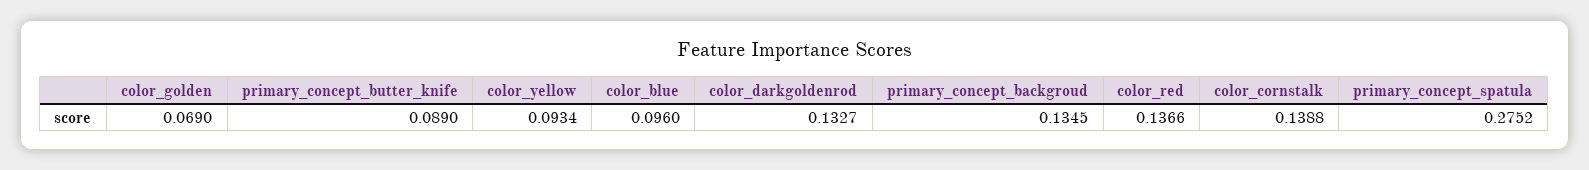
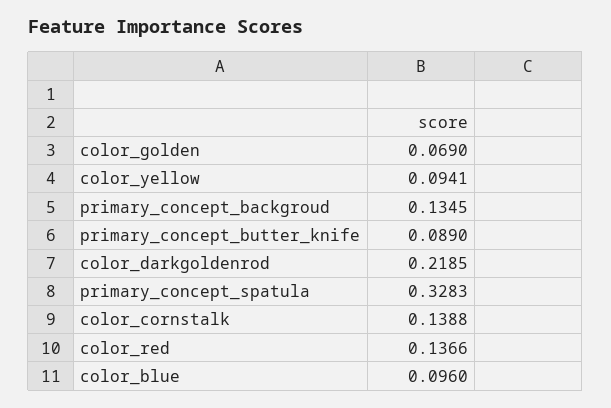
color_yellow: 0.0934 -> 0.0941
color_darkgoldenrod: 0.1327 -> 0.2185
primary_concept_spatula: 0.2752 -> 0.3283

